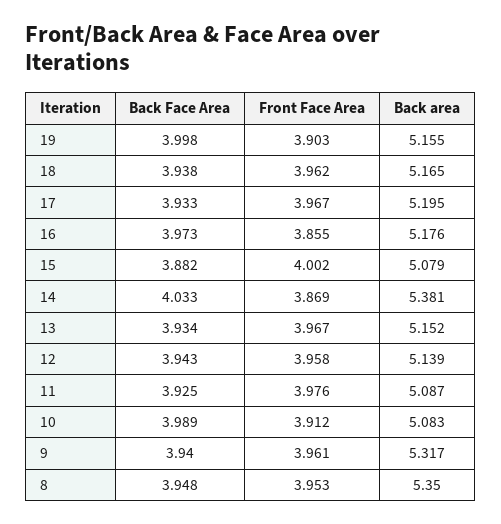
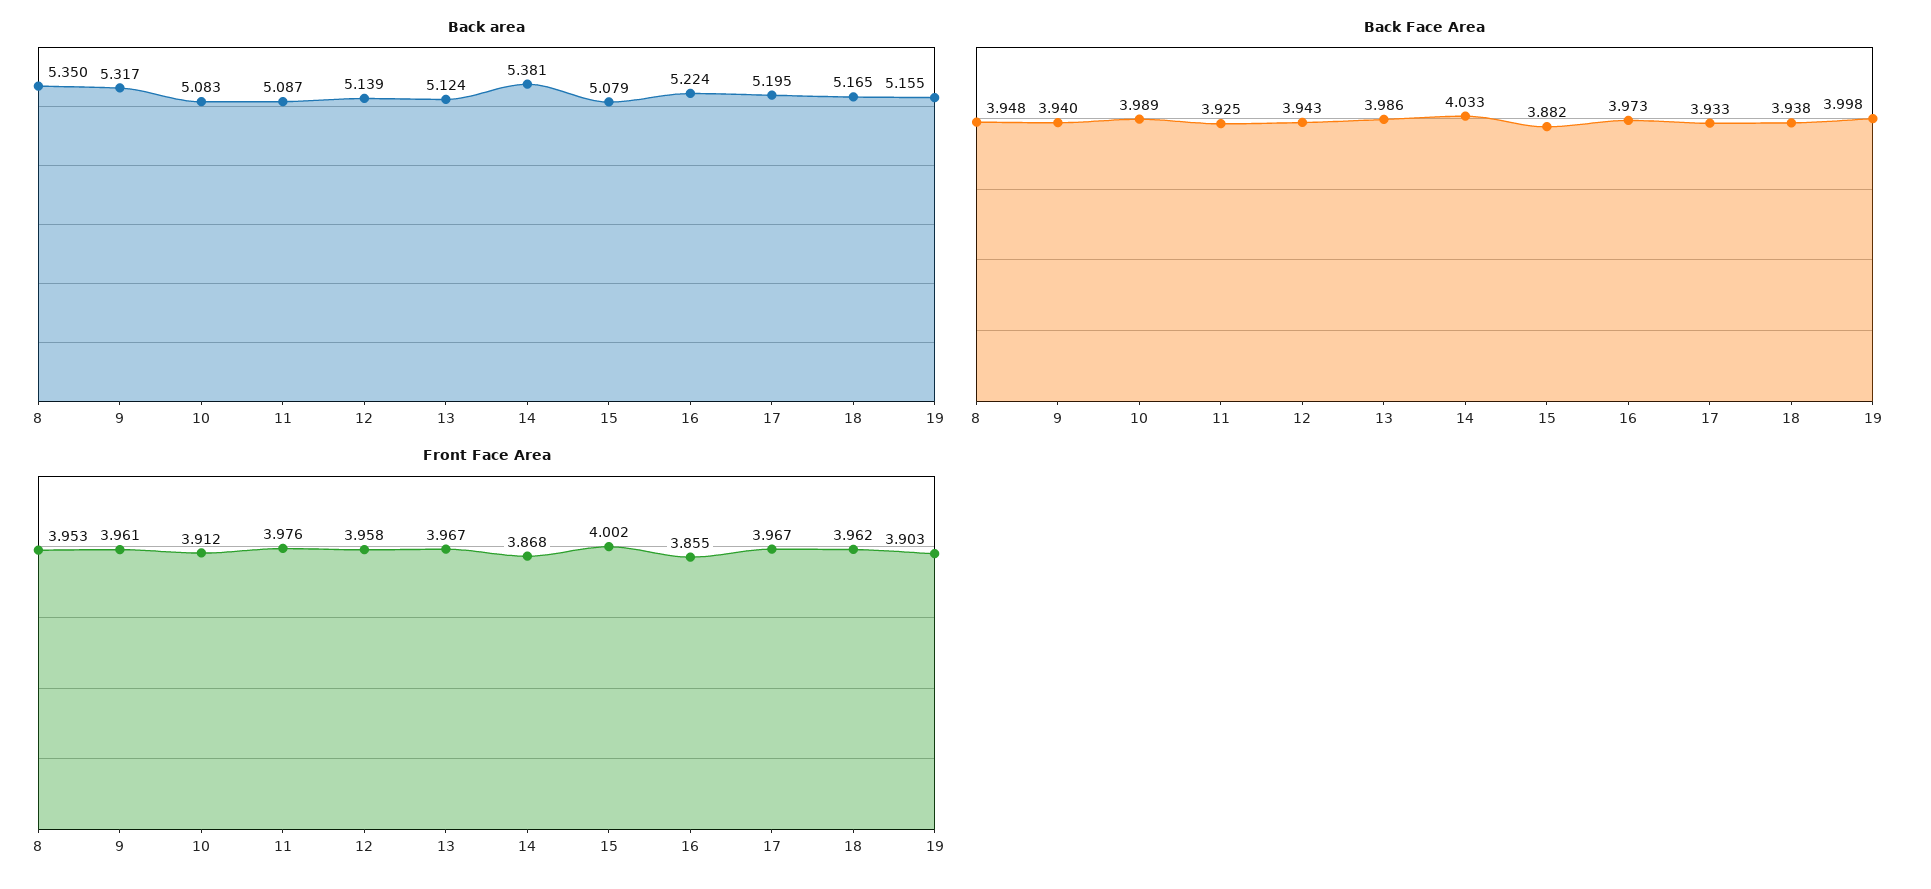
Back area, 16: 5.176 -> 5.224
Front Face Area, 14: 3.869 -> 3.868
Back Face Area, 13: 3.934 -> 3.986
Back area, 13: 5.152 -> 5.124

